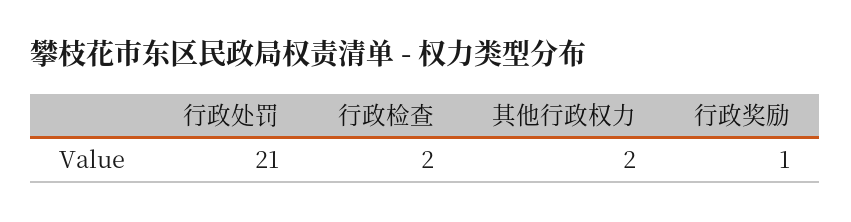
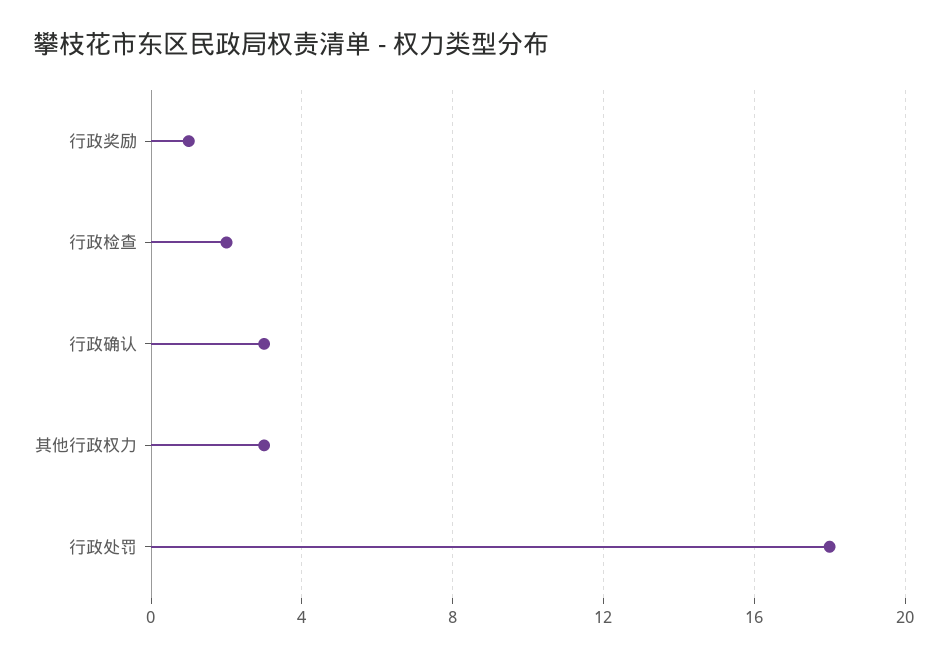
行政处罚: 21 -> 18
其他行政权力: 2 -> 3
行政确认: none -> 3

